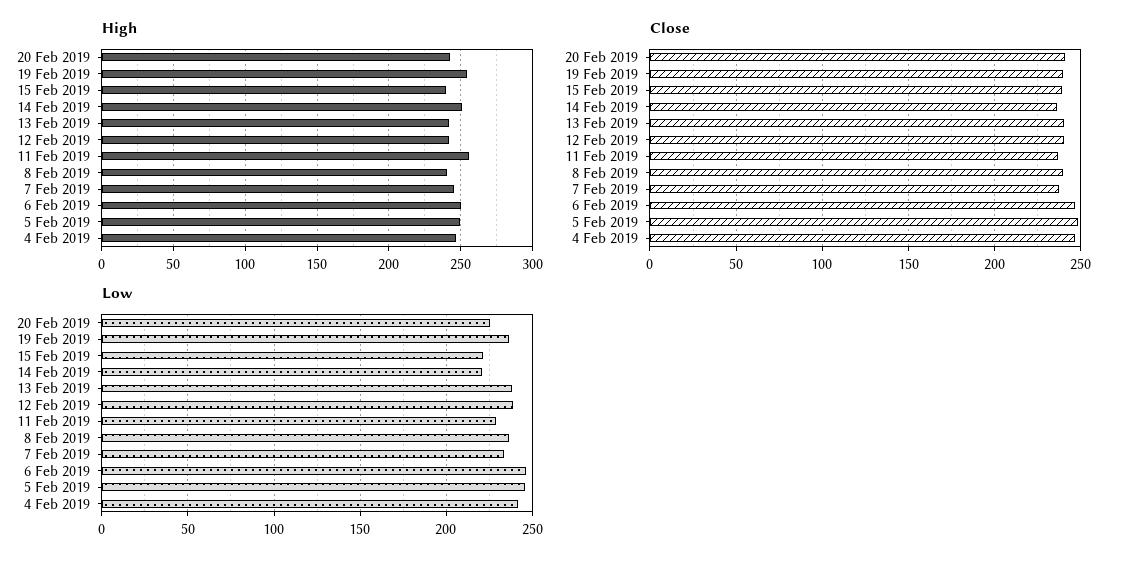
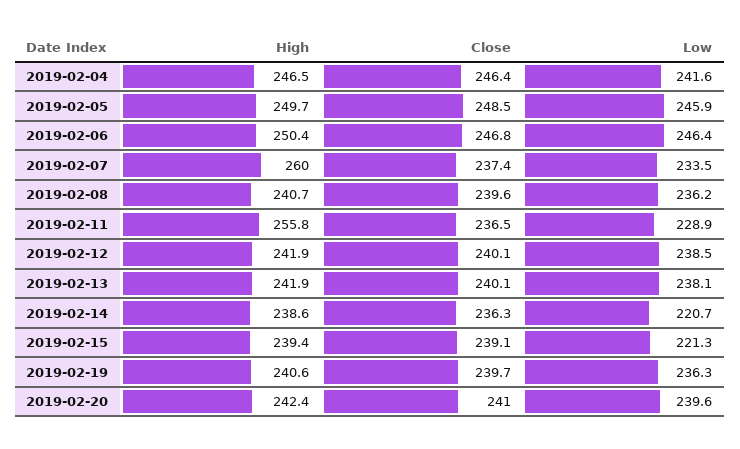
High, 19 Feb 2019: 255 -> 240.6
High, 14 Feb 2019: 250 -> 238.6
High, 7 Feb 2019: 245 -> 260
Low, 20 Feb 2019: 225 -> 239.6

